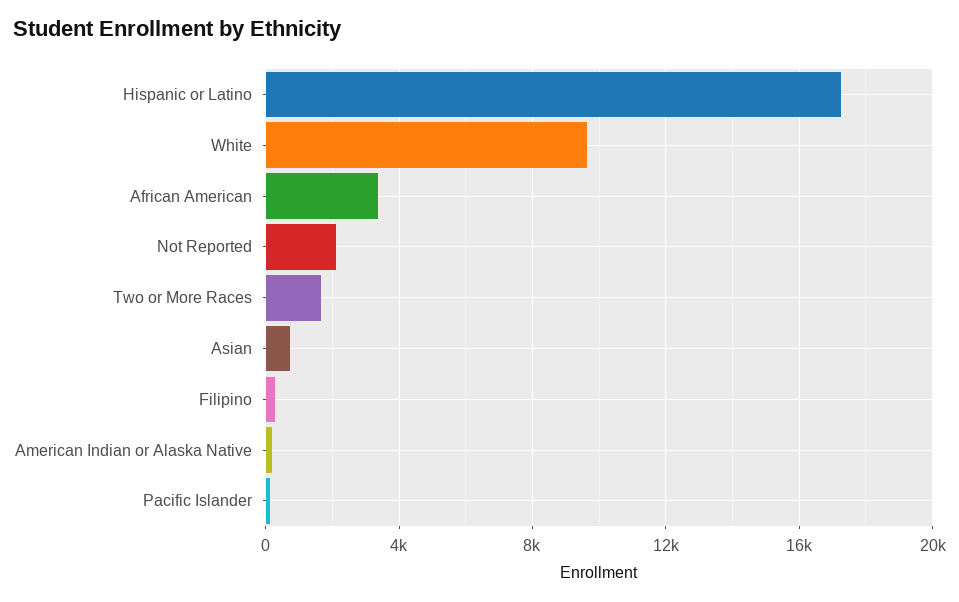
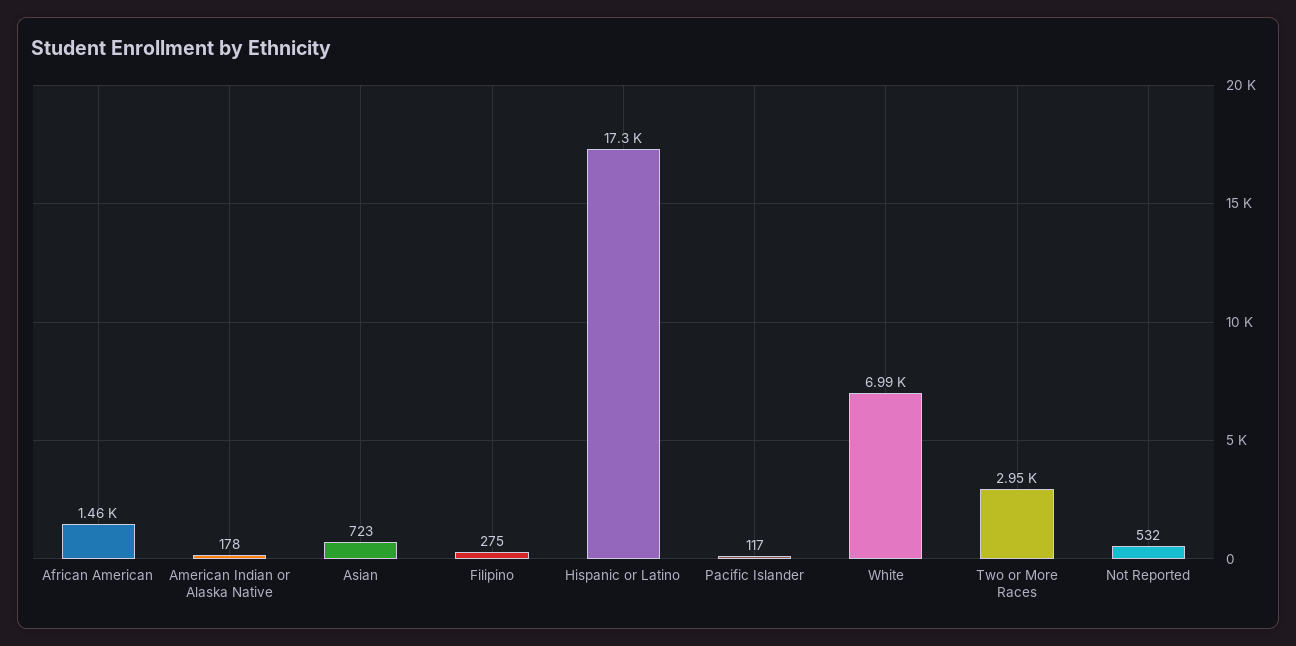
White: 9500 -> 6990
African American: 3500 -> 1460
Not Reported: 2000 -> 532
Two or More Races: 1500 -> 2950

